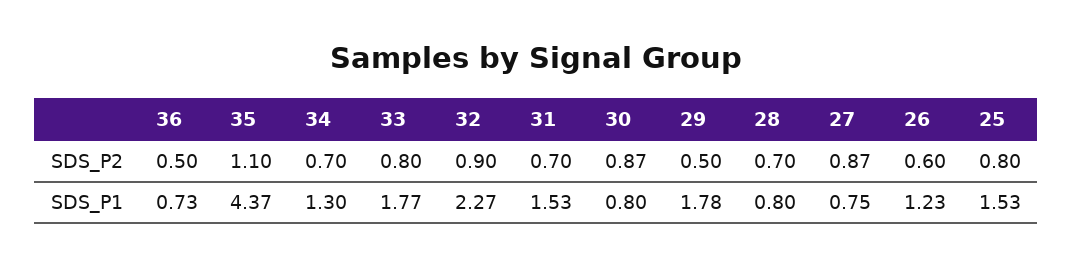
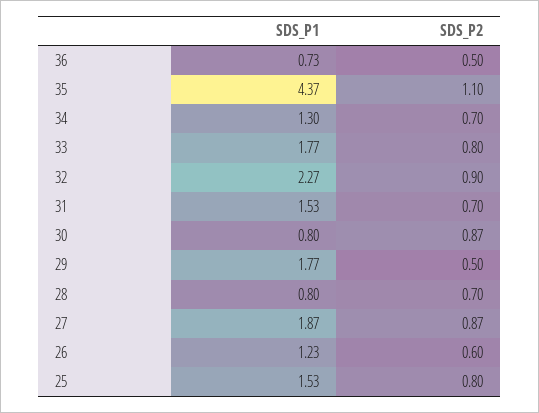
29, SDS_P1: 1.78 -> 1.77
27, SDS_P1: 0.75 -> 1.87

